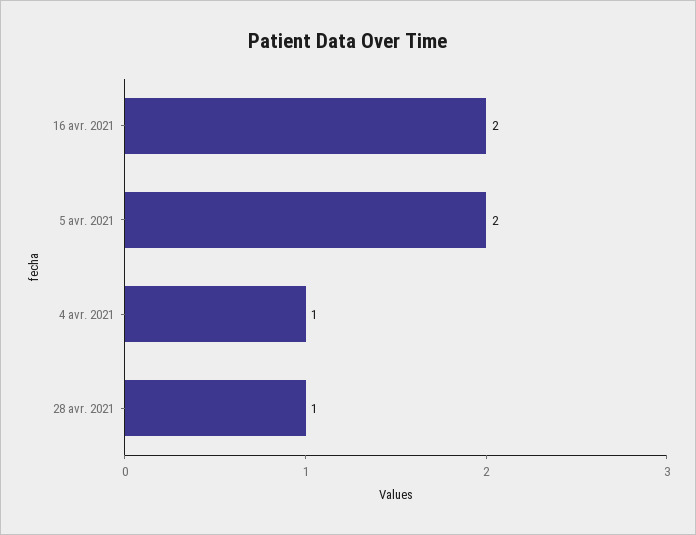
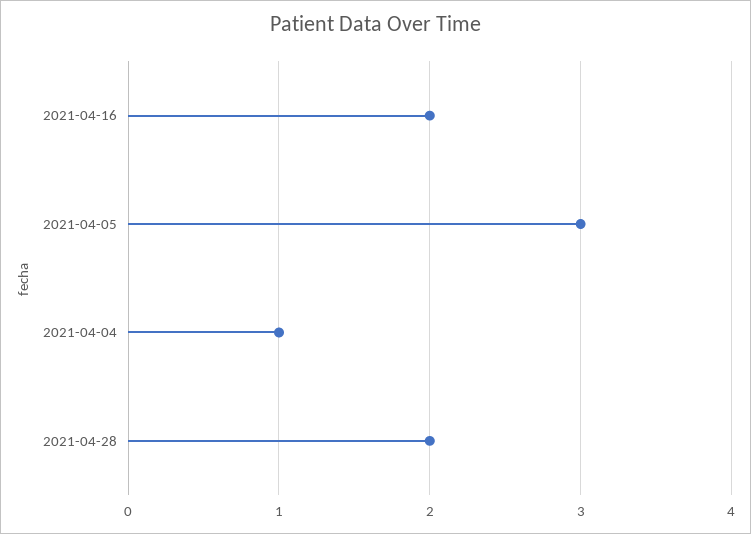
5 avr. 2021: 2 -> 3
28 avr. 2021: 1 -> 2

